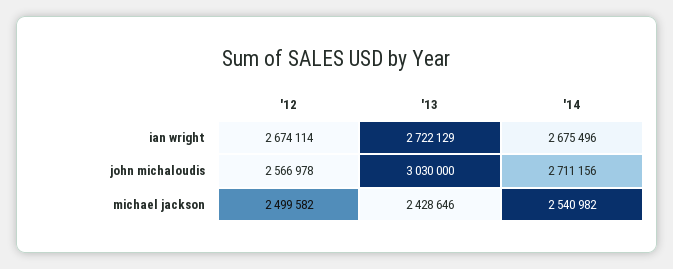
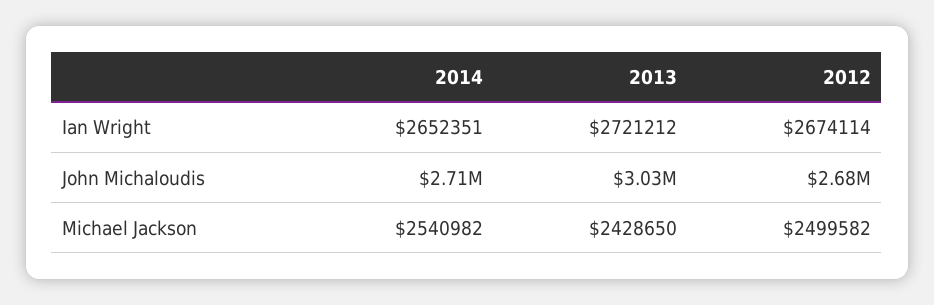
'13, ian wright: 2722129 -> 2721212
'14, ian wright: 2675496 -> 2652351
'12, john michaloudis: 2566978 -> 2680000
'13, michael jackson: 2428646 -> 2428650

